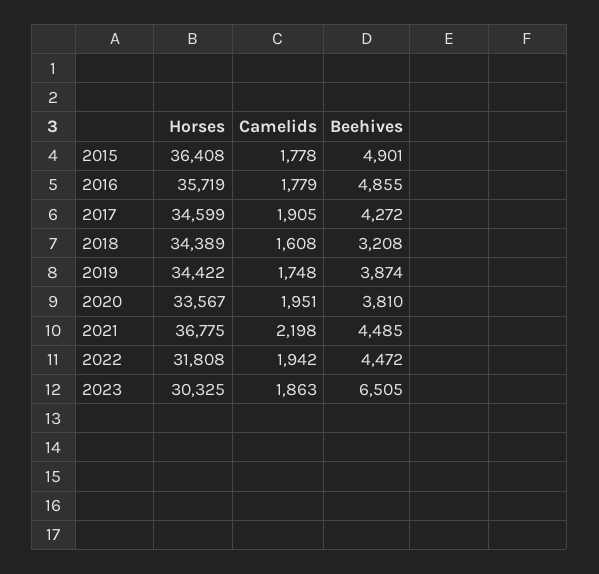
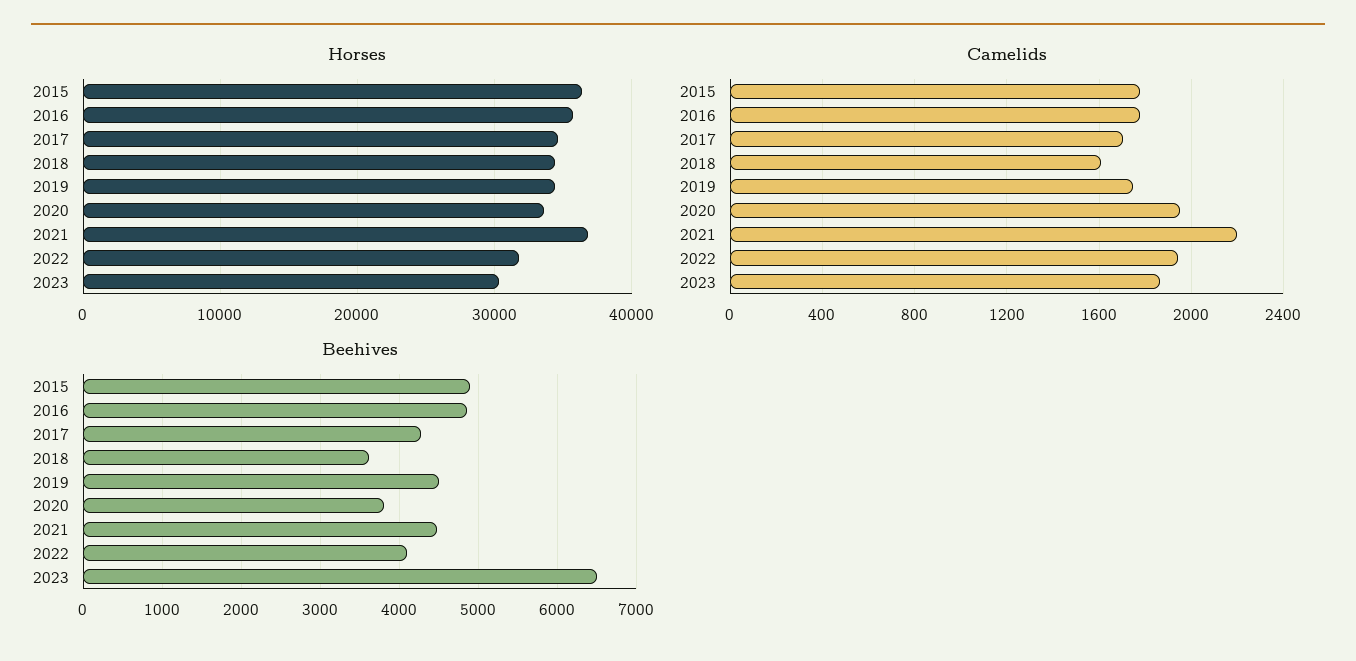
Camelids, 2017: 1905 -> 1700
Beehives, 2018: 3208 -> 3600
Beehives, 2019: 3874 -> 4500
Beehives, 2022: 4472 -> 4100

